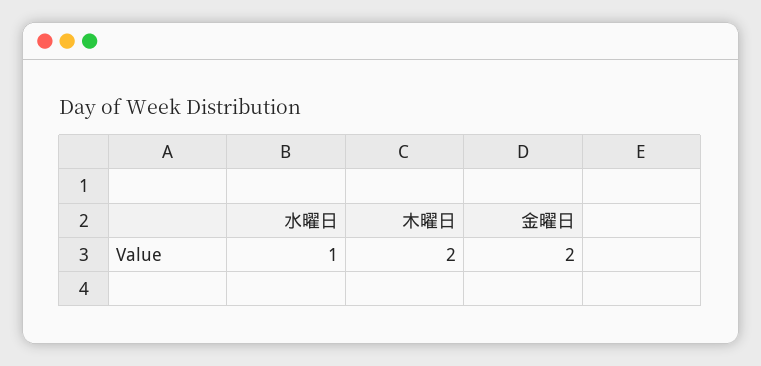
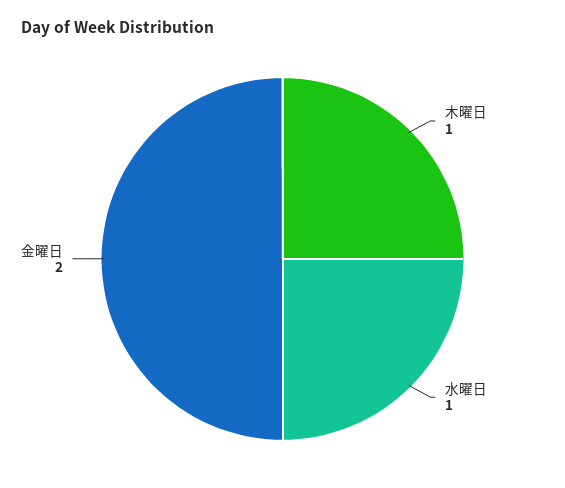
木曜日: 2 -> 1

